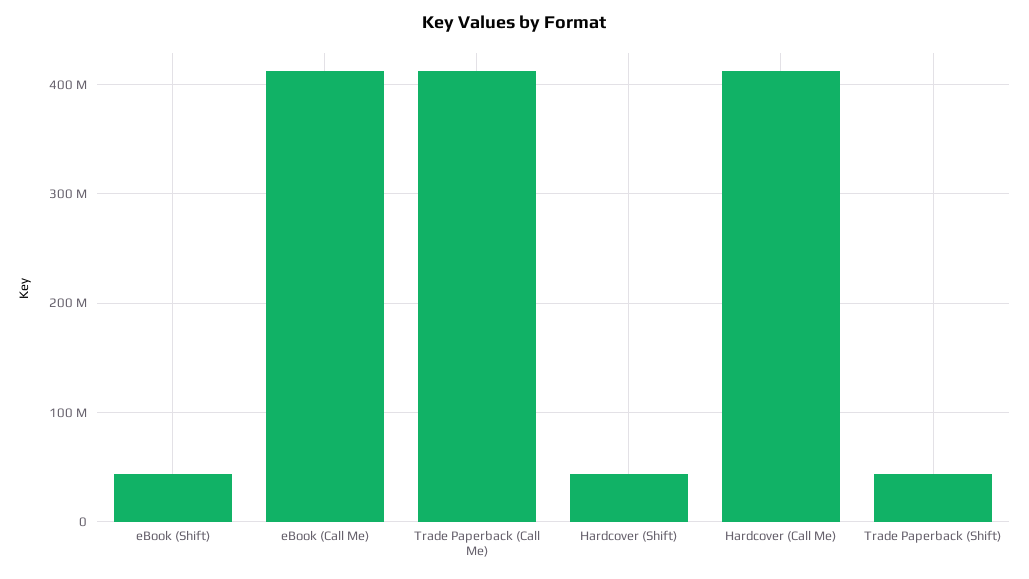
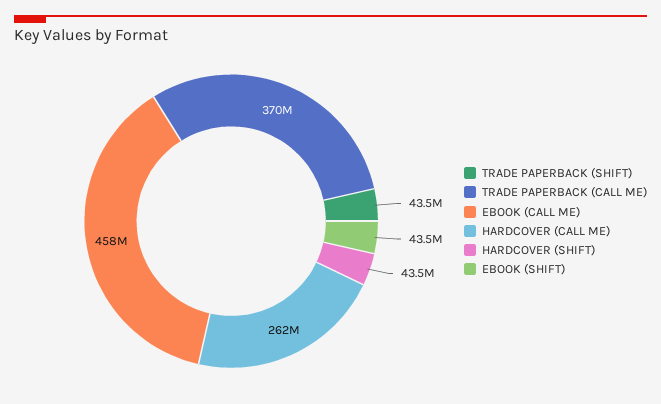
eBook (Call Me): 410000000 -> 458000000
Trade Paperback (Call Me): 410000000 -> 370000000
Hardcover (Call Me): 410000000 -> 262000000

